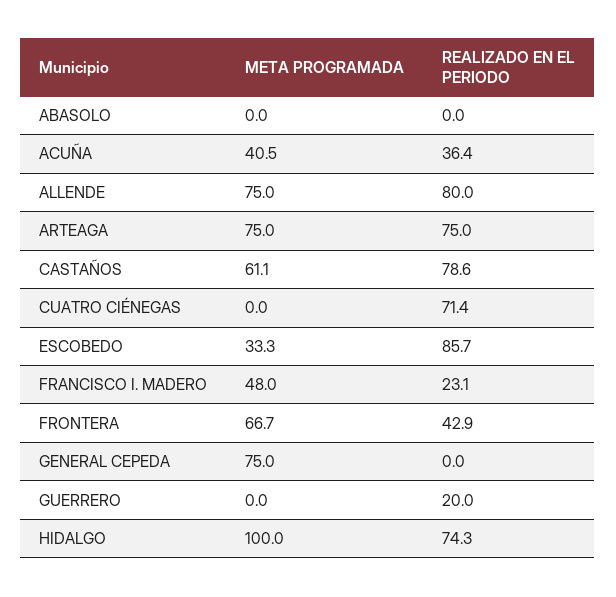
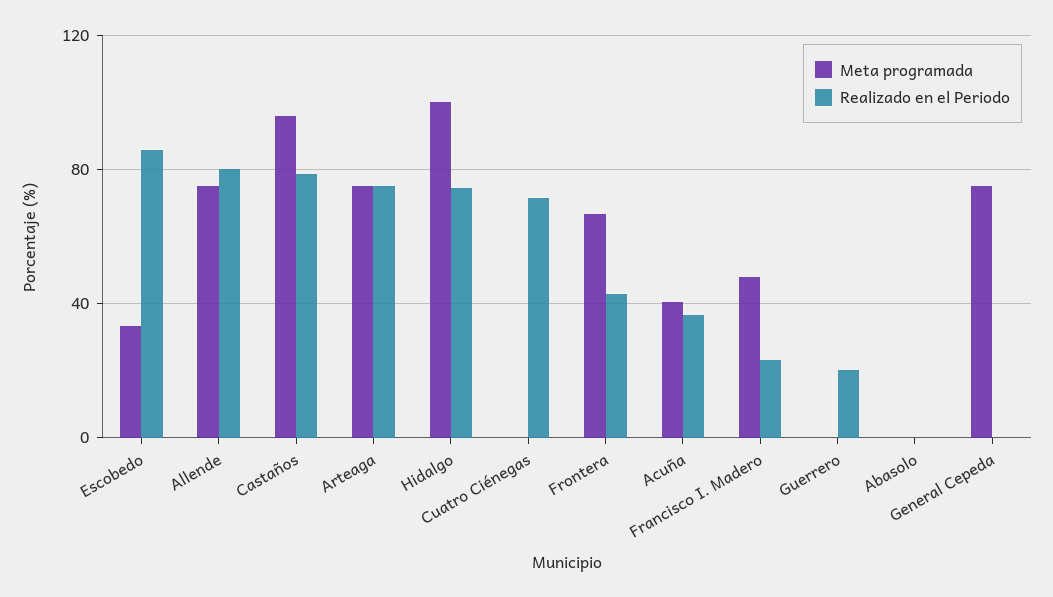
META PROGRAMADA, CASTAÑOS: 61.1 -> 95

